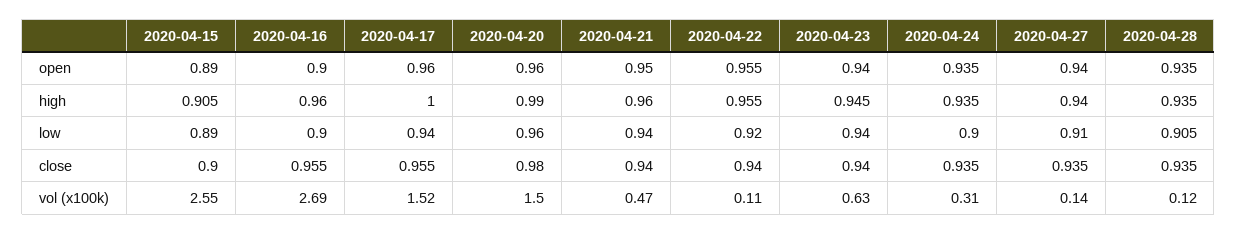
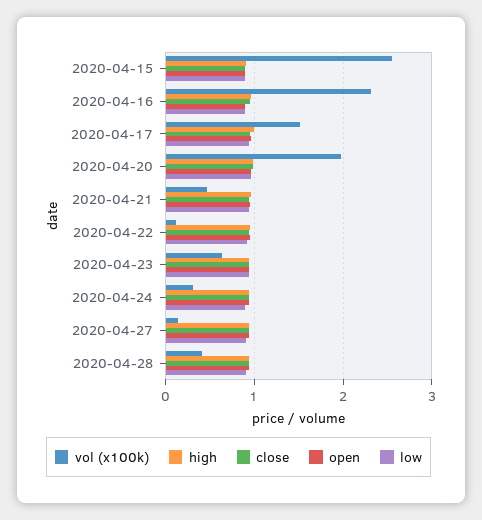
vol (x100k), 2020-04-16: 2.69 -> 2.3
vol (x100k), 2020-04-20: 1.5 -> 2
vol (x100k), 2020-04-28: 0.12 -> 0.4

